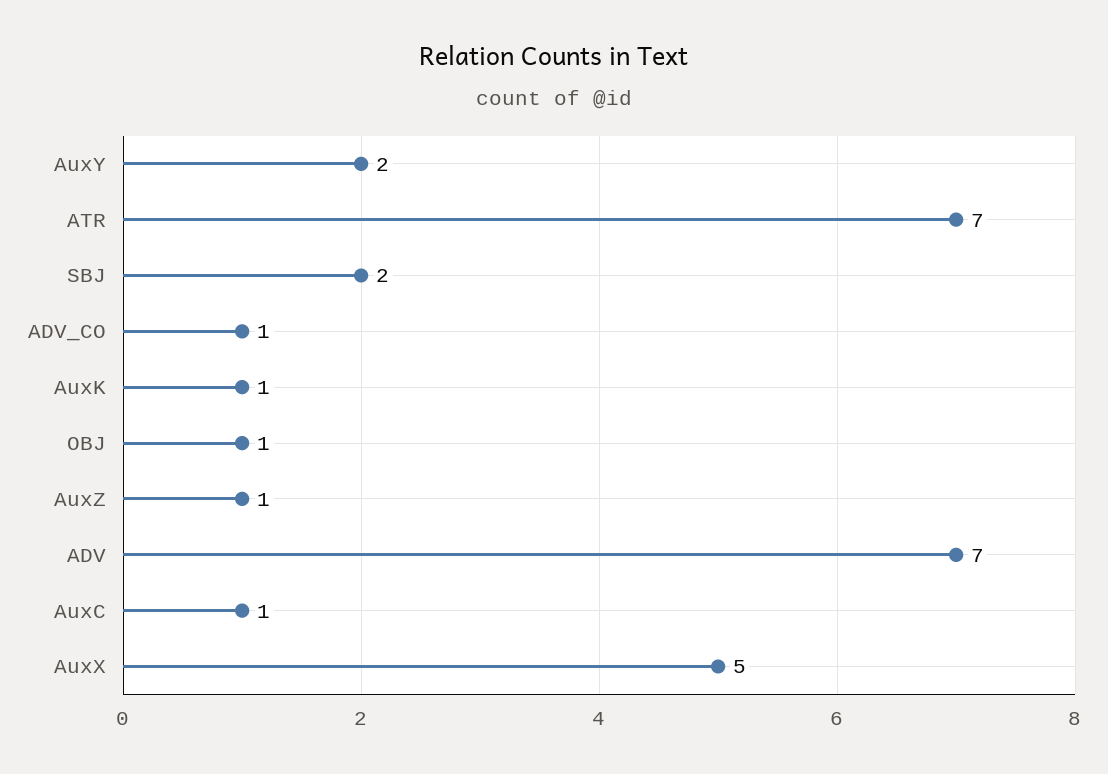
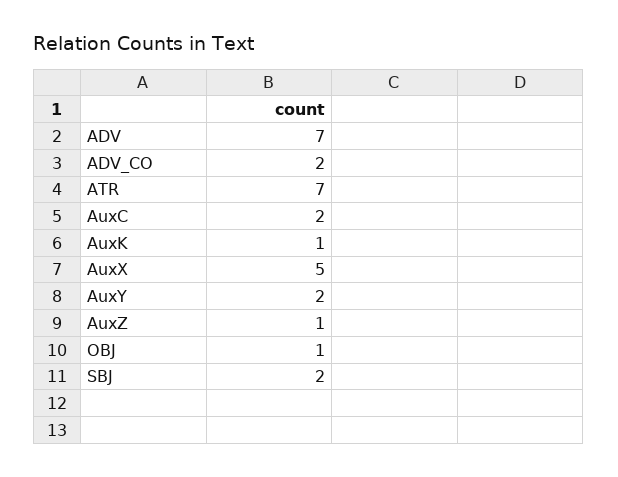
ADV_CO: 1 -> 2
AuxC: 1 -> 2

